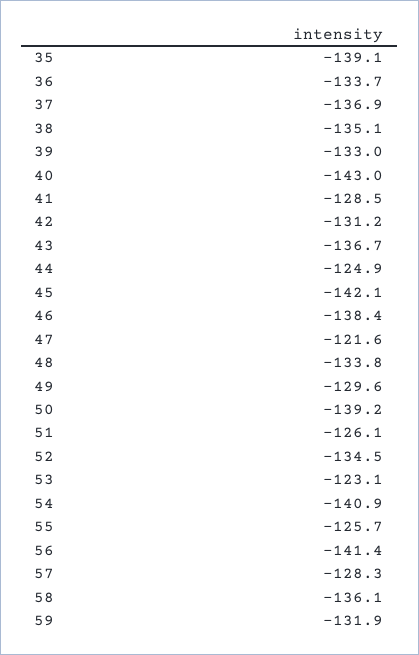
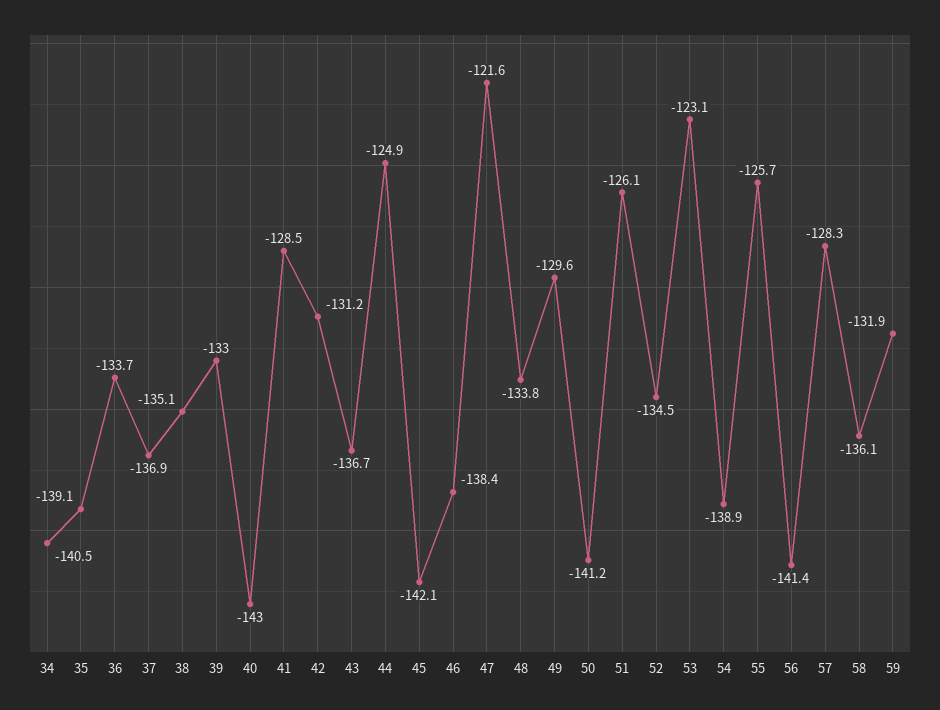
50: -139.2 -> -141.2
54: -140.9 -> -138.9
34: none -> -140.5

